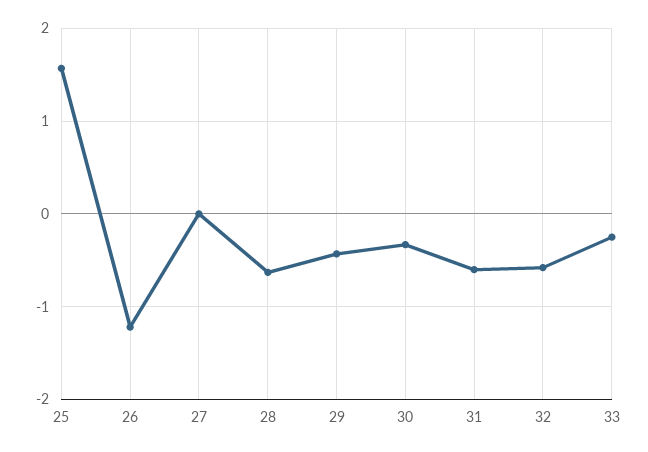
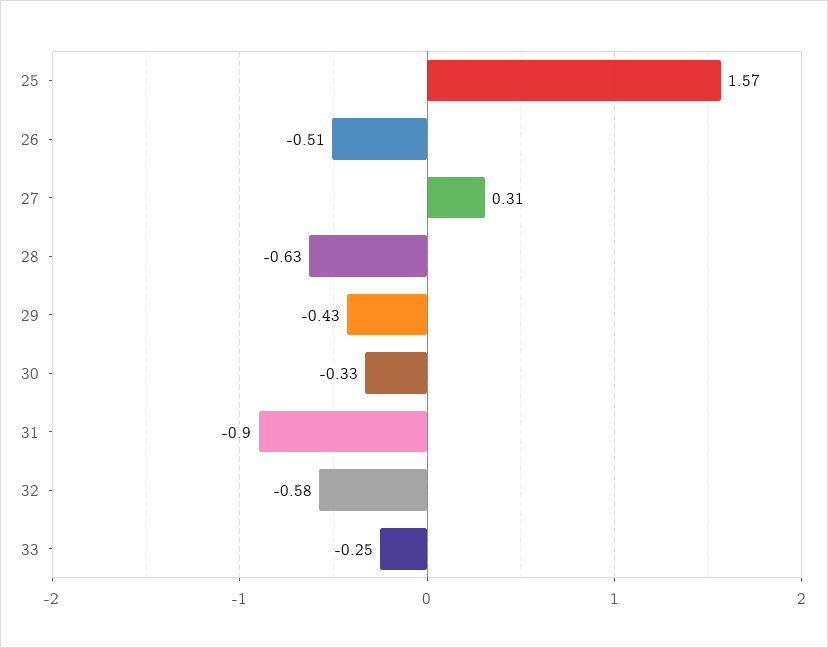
26: -1.2 -> -0.51
27: 0 -> 0.31
31: -0.6 -> -0.9

